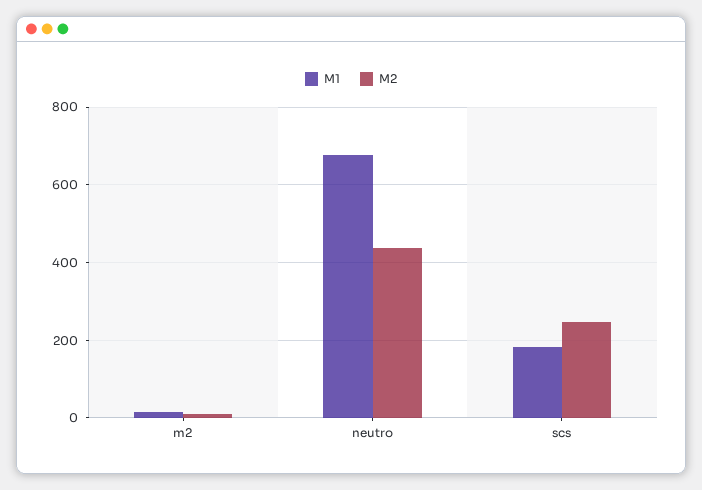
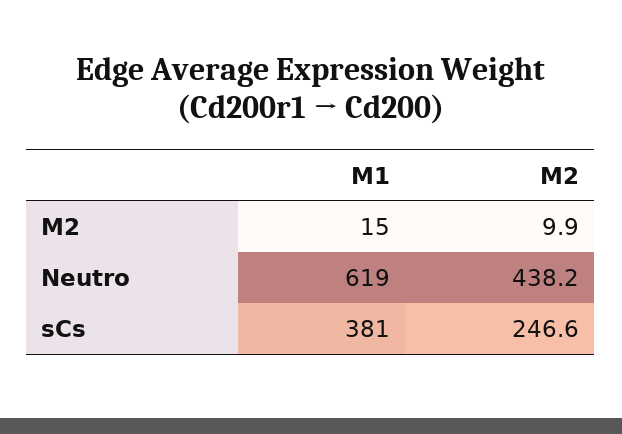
M1, neutro: 680 -> 619
M1, scs: 180 -> 381

